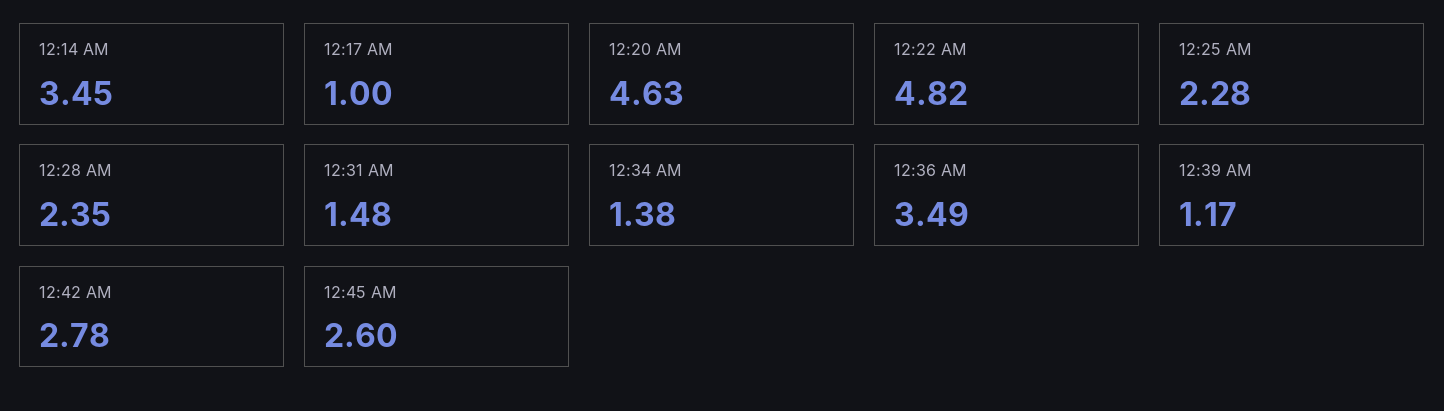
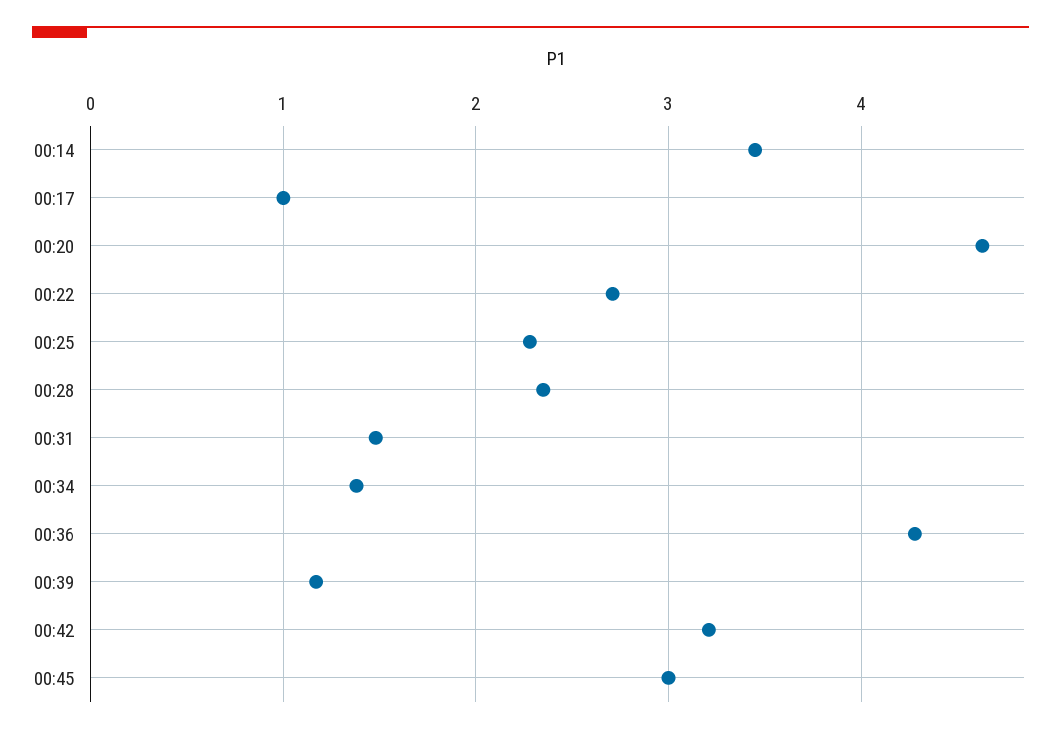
12:22 AM: 4.82 -> 2.7
12:36 AM: 3.49 -> 4.3
12:42 AM: 2.78 -> 3.2
12:45 AM: 2.6 -> 3

